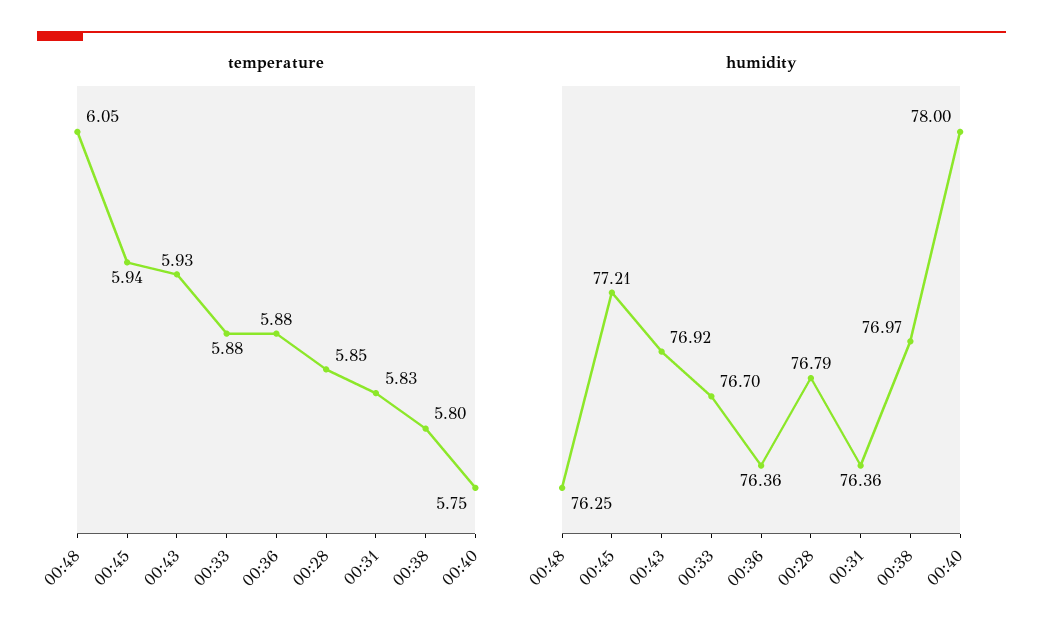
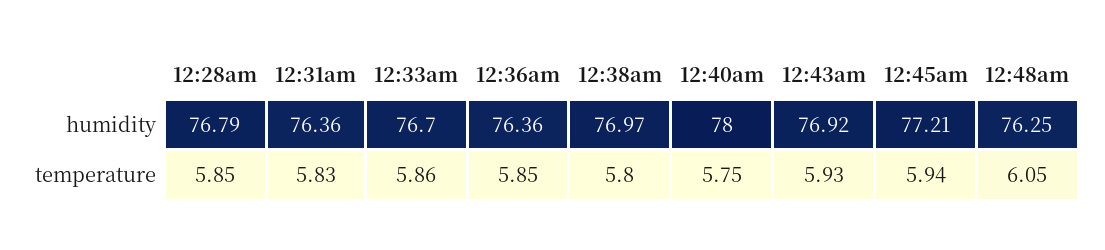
temperature, 00:33: 5.88 -> 5.86
temperature, 00:36: 5.88 -> 5.85

